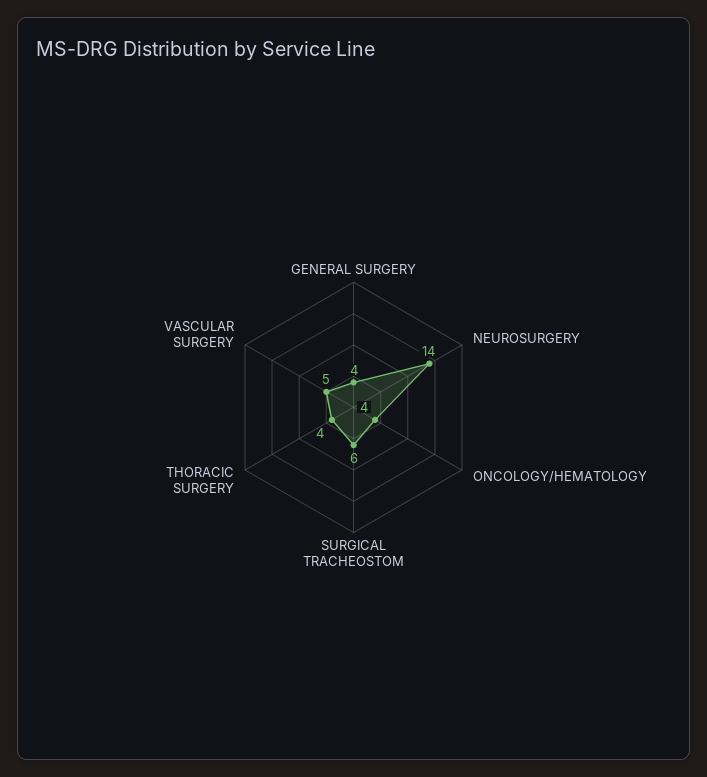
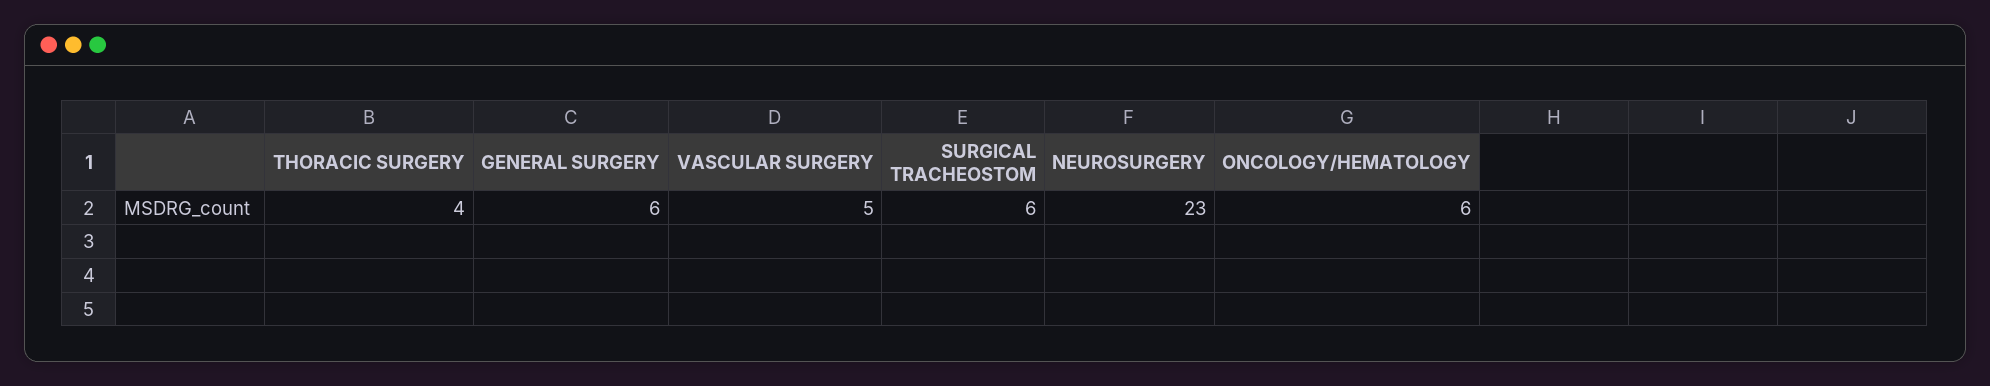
GENERAL SURGERY: 4 -> 6
NEUROSURGERY: 14 -> 23
ONCOLOGY/HEMATOLOGY: 4 -> 6

